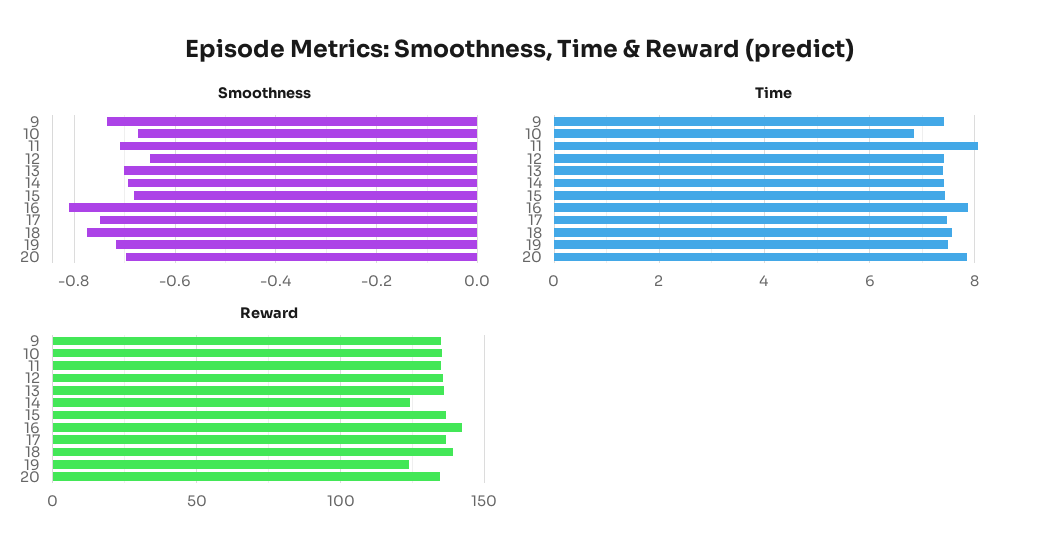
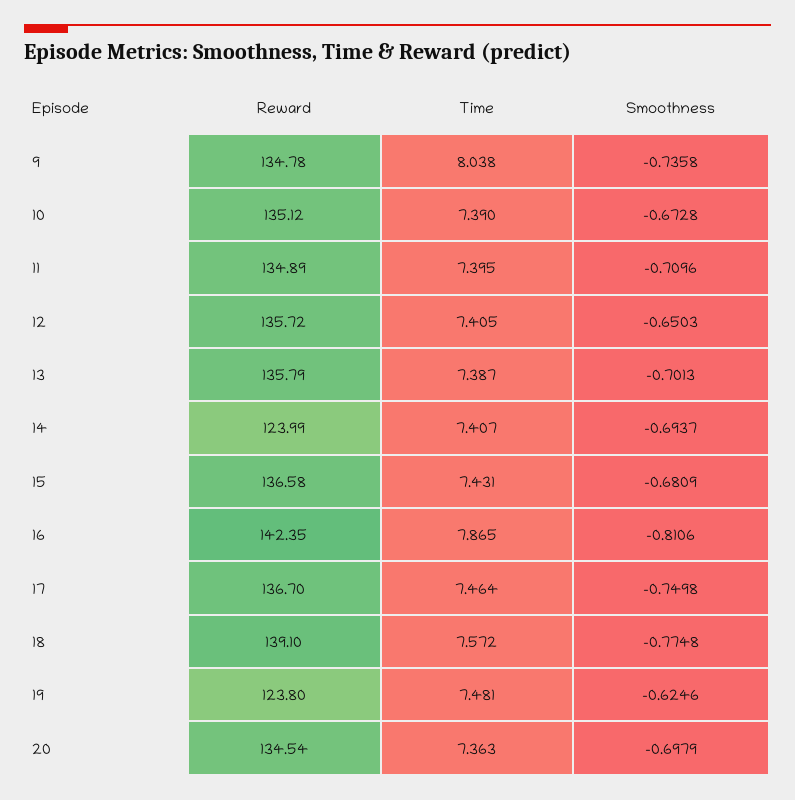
Smoothness, 19: -0.72 -> -0.6246
Time, 9: 7.4 -> 8.038
Time, 10: 6.8 -> 7.39
Time, 11: 8 -> 7.395
Time, 20: 7.8 -> 7.363

